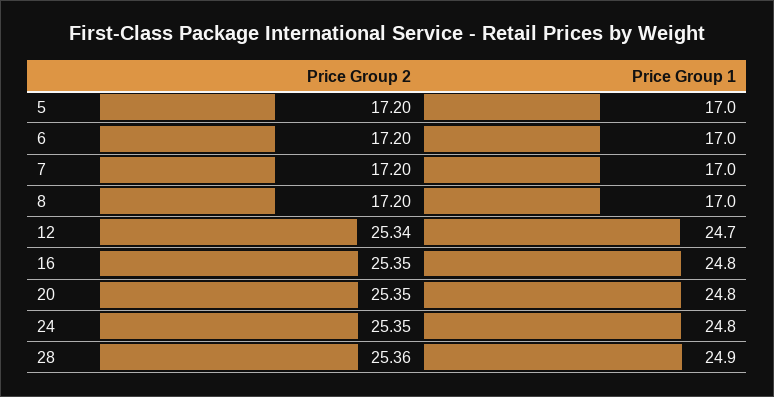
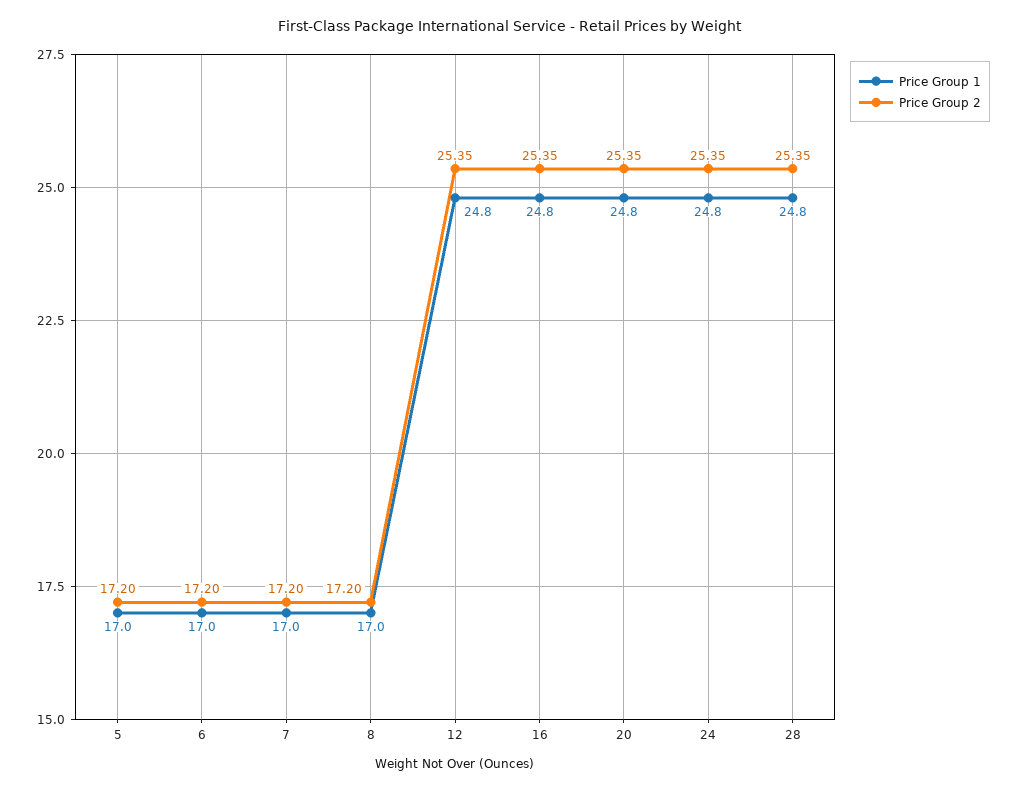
Price Group 2, 12: 25.34 -> 25.35
Price Group 1, 12: 24.7 -> 24.8
Price Group 2, 28: 25.36 -> 25.35
Price Group 1, 28: 24.9 -> 24.8

